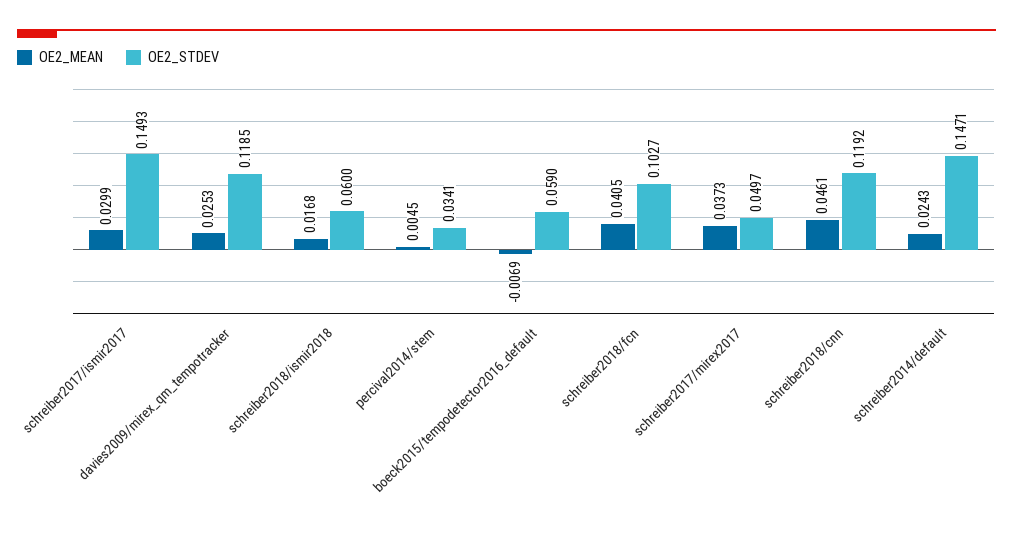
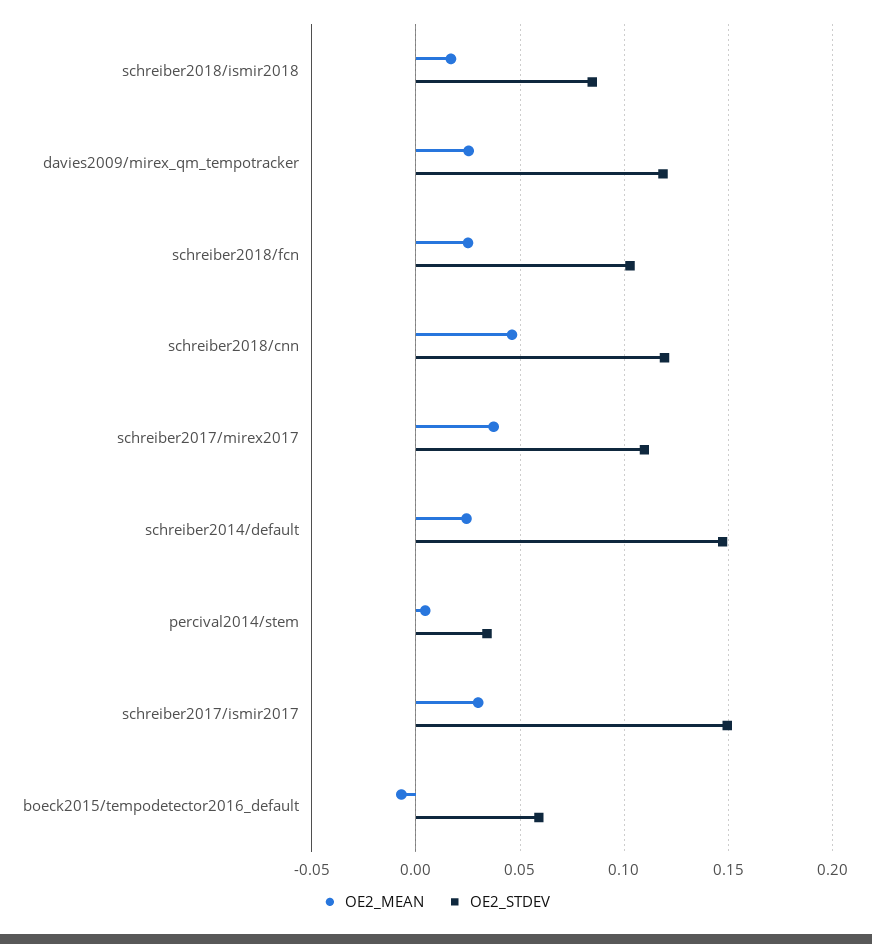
OE2_STDEV, schreiber2018/ismir2018: 0.06 -> 0.085
OE2_MEAN, schreiber2018/fcn: 0.0405 -> 0.025
OE2_STDEV, schreiber2017/mirex2017: 0.0497 -> 0.11

